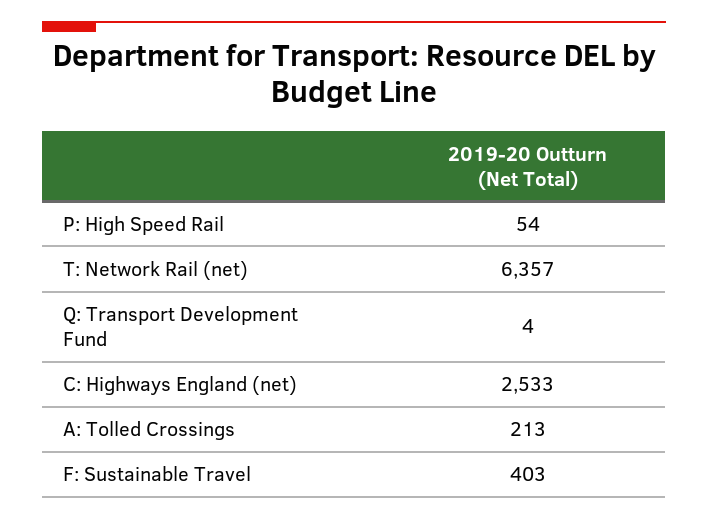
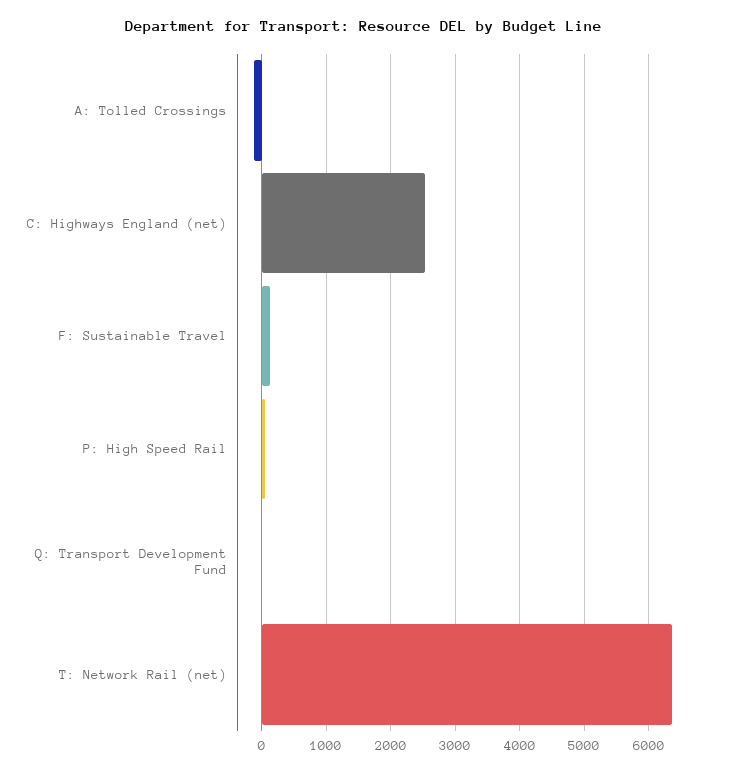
A: Tolled Crossings: 213 -> -100
F: Sustainable Travel: 403 -> 100

